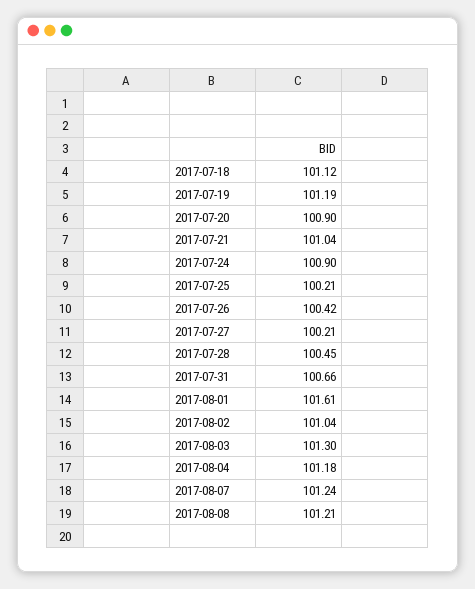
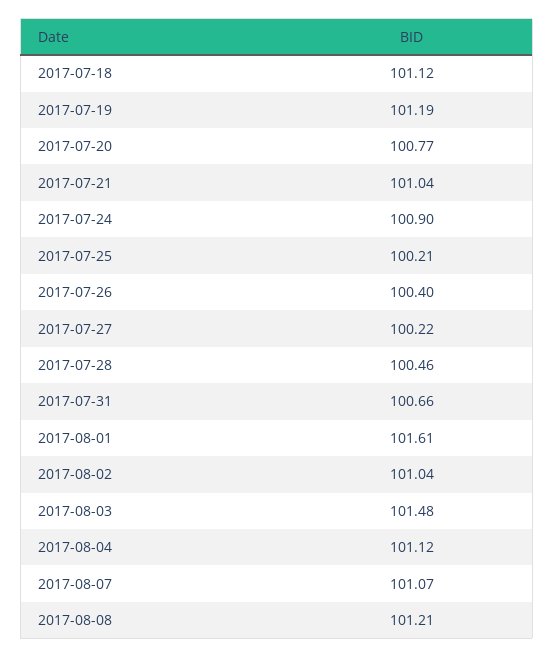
2017-07-20: 100.9 -> 100.77
2017-07-26: 100.42 -> 100.4
2017-07-27: 100.21 -> 100.22
2017-07-28: 100.45 -> 100.46
2017-08-03: 101.3 -> 101.48
2017-08-04: 101.18 -> 101.12
2017-08-07: 101.24 -> 101.07

